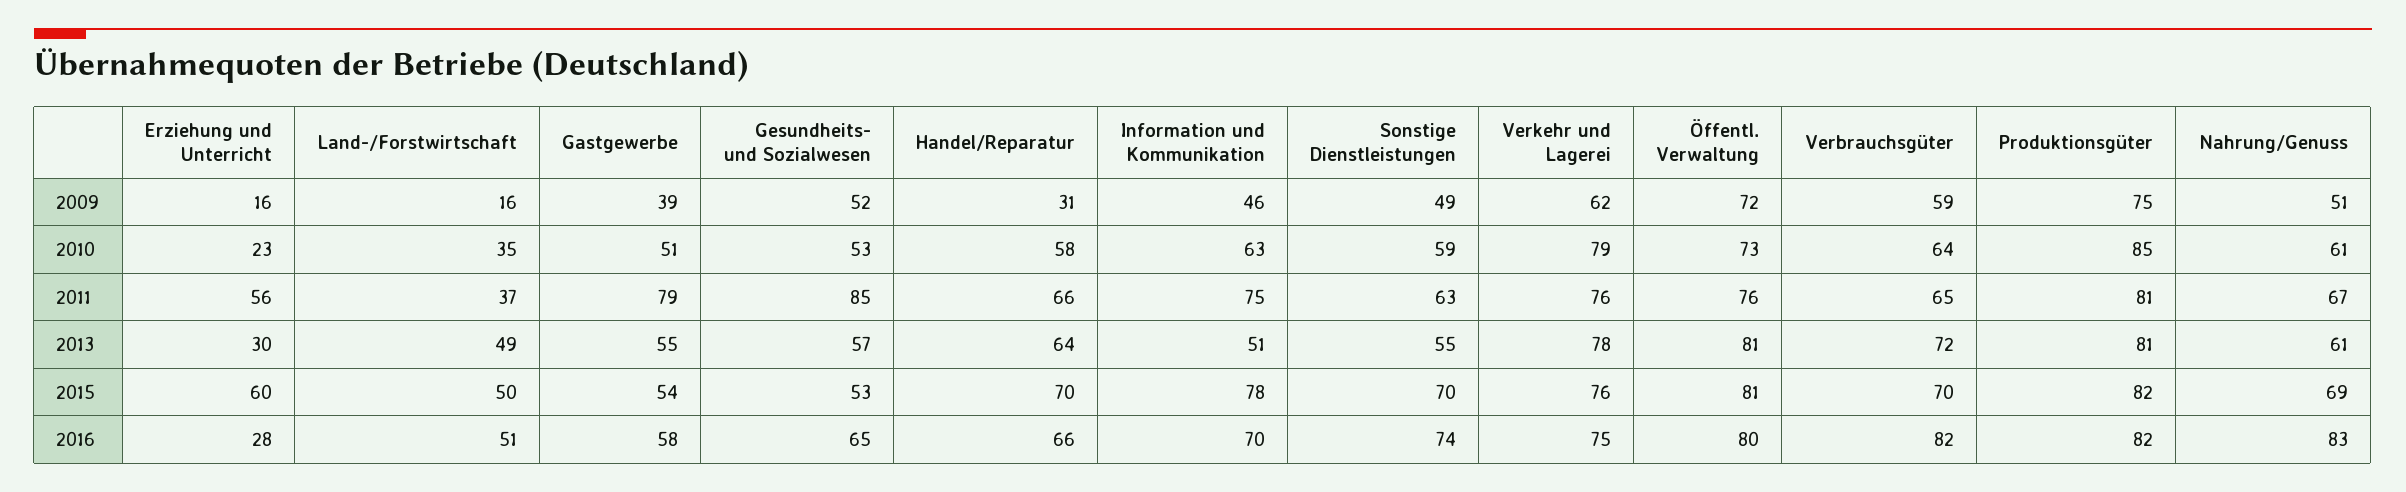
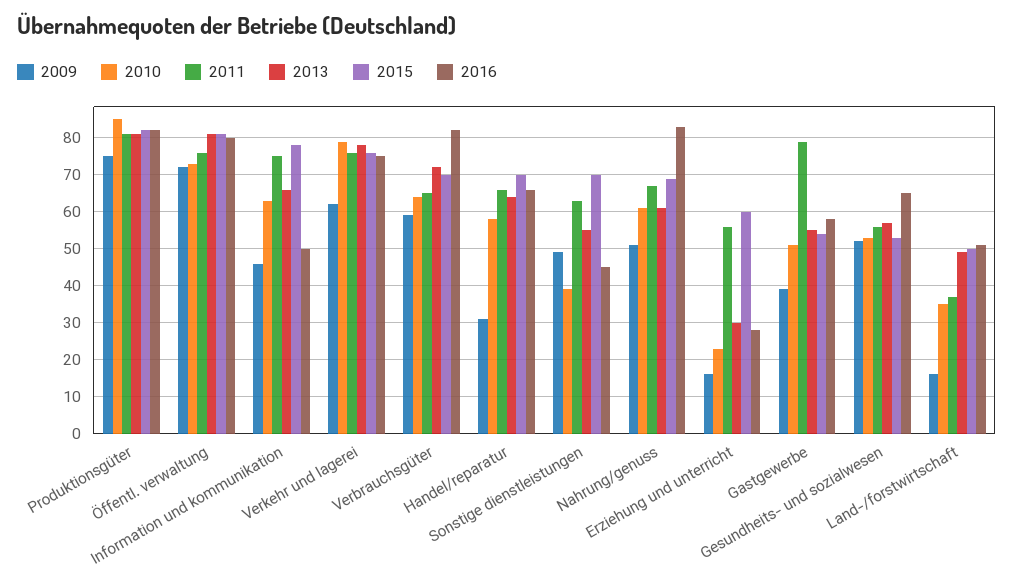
2010, Sonstige Dienstleistungen: 59 -> 40
2011, Gesundheits- und Sozialwesen: 85 -> 55
2013, Information und Kommunikation: 51 -> 65
2016, Information und Kommunikation: 70 -> 50
2016, Sonstige Dienstleistungen: 74 -> 45

